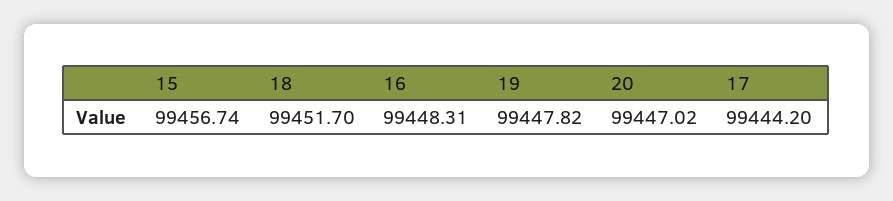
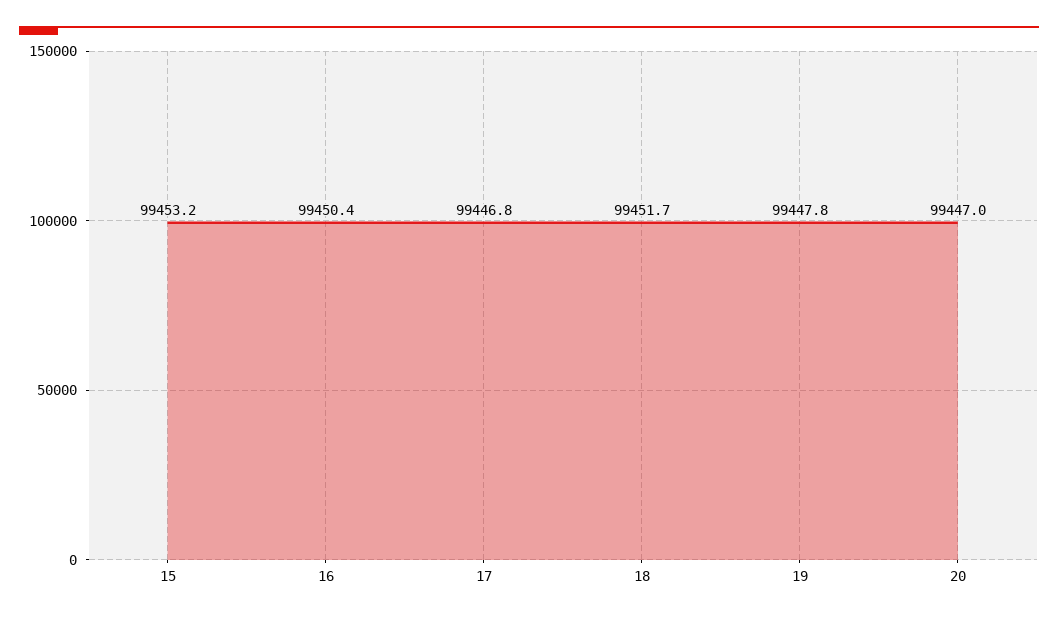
15: 99456.74 -> 99453.2
16: 99448.31 -> 99450.4
17: 99444.2 -> 99446.8

